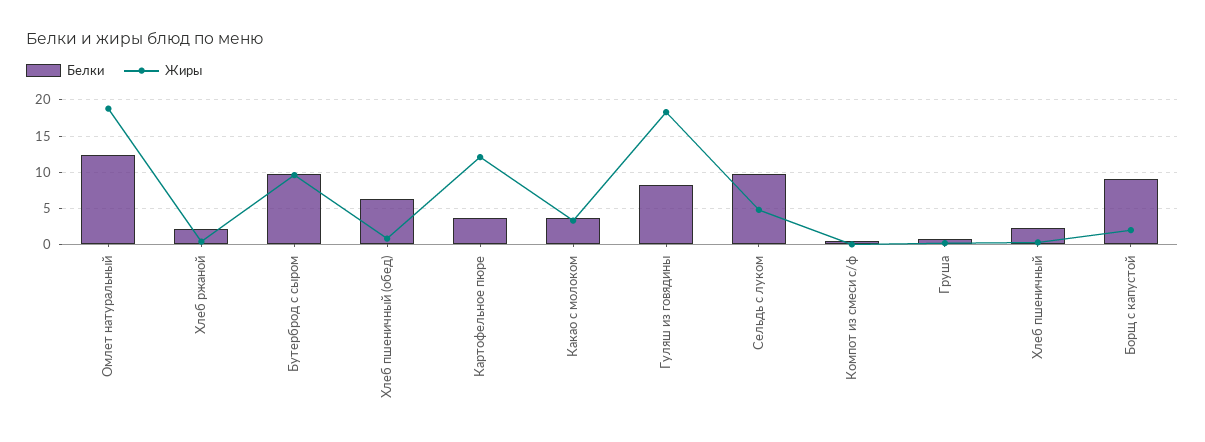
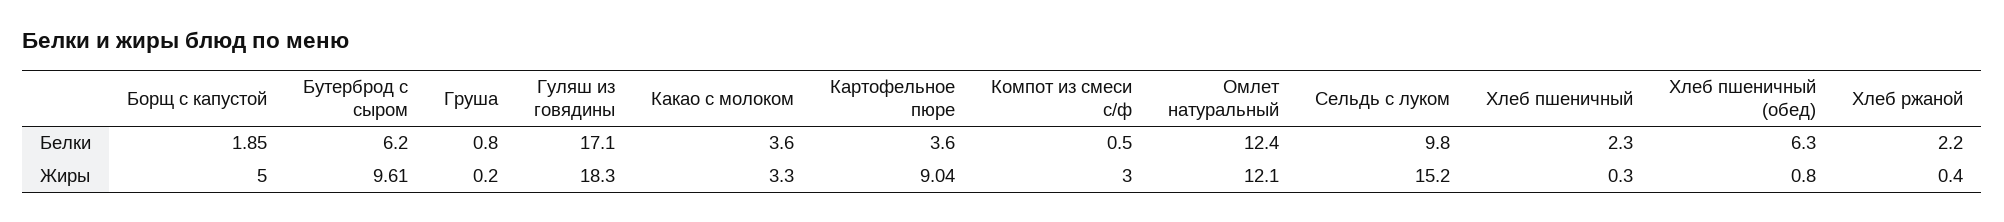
Жиры, Омлет натуральный: 19 -> 12.1
Белки, Бутерброд с сыром: 10 -> 6.2
Жиры, Картофельное пюре: 12 -> 9.04
Белки, Гуляш из говядины: 8 -> 17.1
Жиры, Сельдь с луком: 5 -> 15.2
Жиры, Компот из смеси с/ф: 0 -> 3
Белки, Борщ с капустой: 9 -> 1.85
Жиры, Борщ с капустой: 2 -> 5

